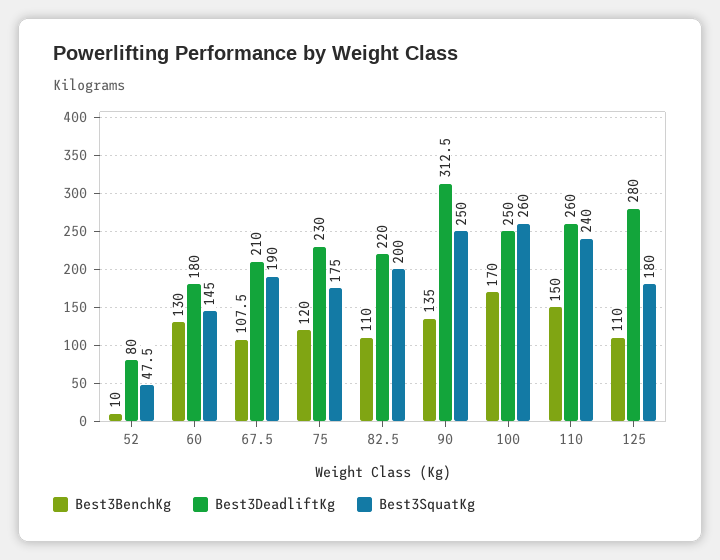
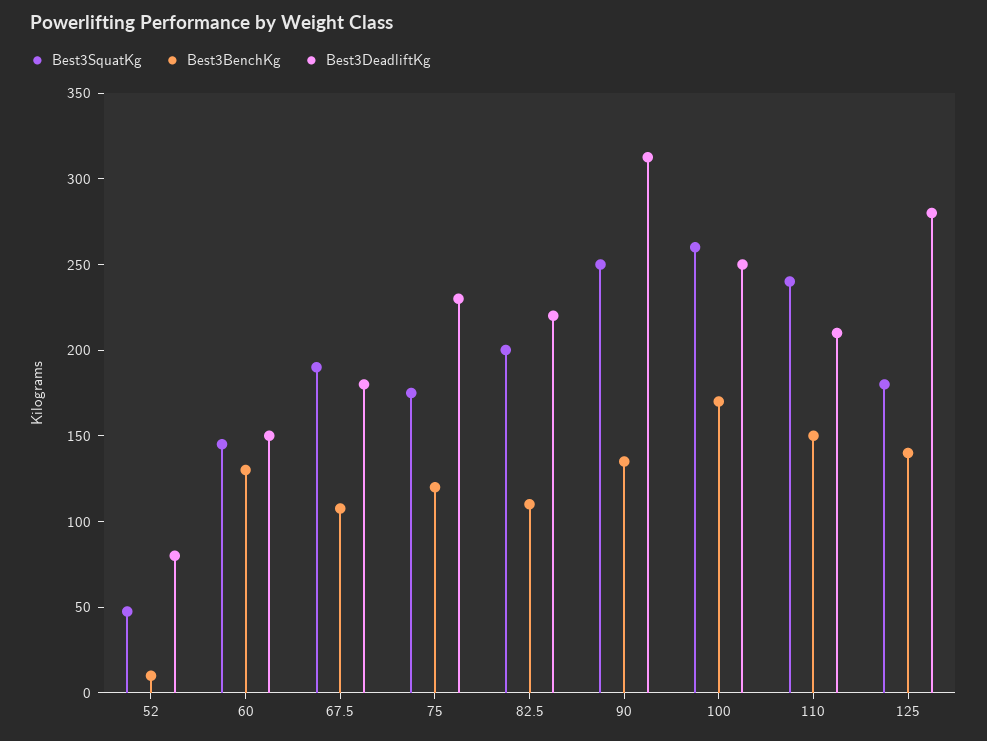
Best3DeadliftKg, 60: 180 -> 150
Best3DeadliftKg, 67.5: 210 -> 180
Best3DeadliftKg, 110: 260 -> 210
Best3BenchKg, 125: 110 -> 140

